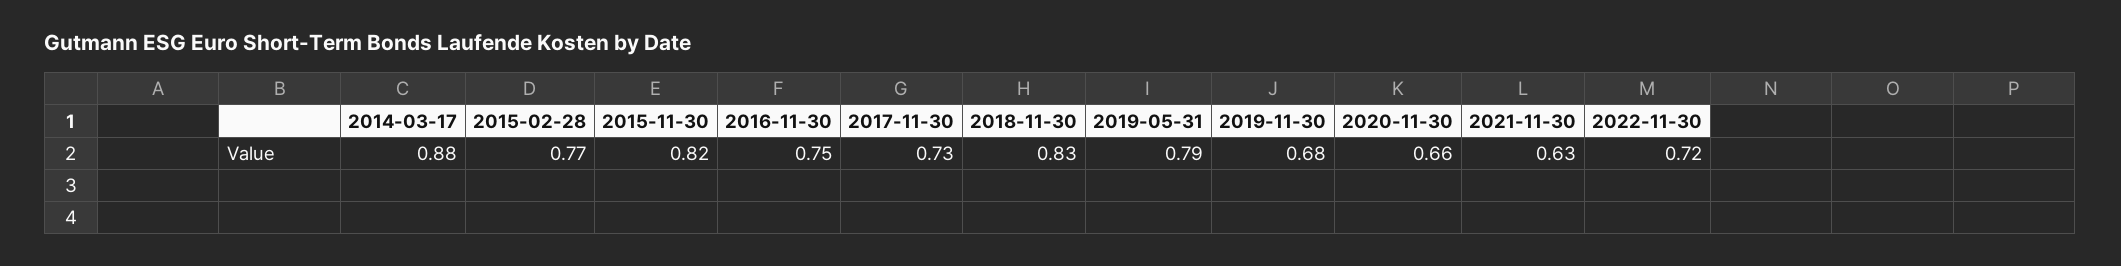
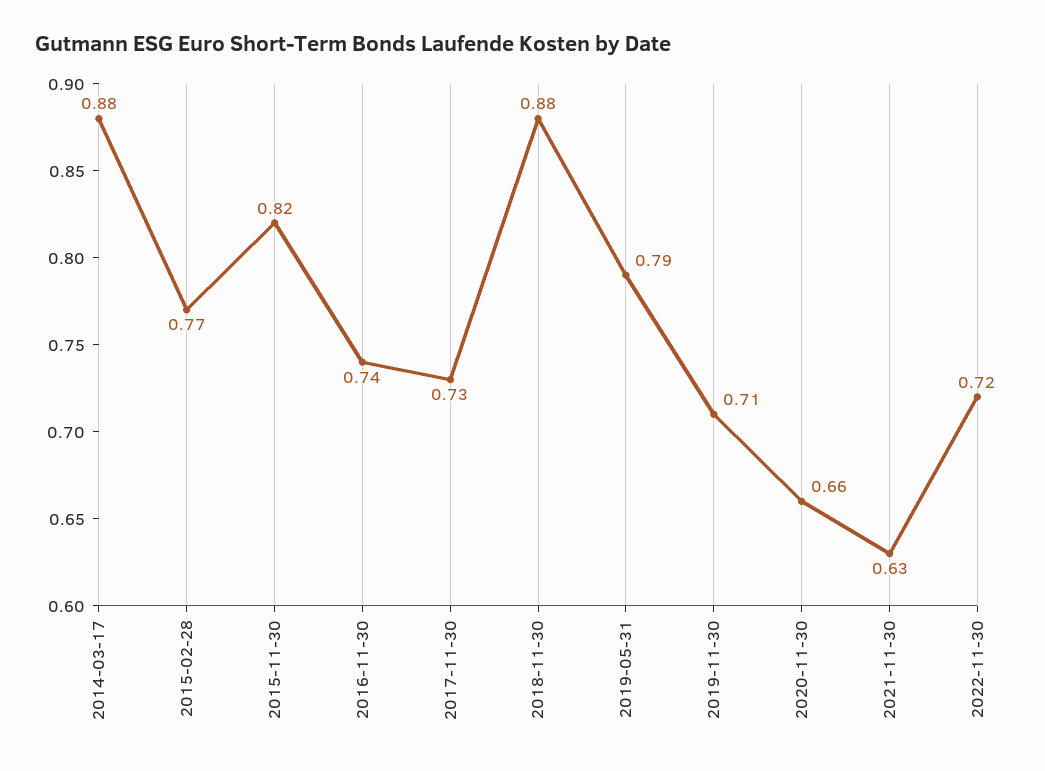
2016-11-30: 0.75 -> 0.74
2018-11-30: 0.83 -> 0.88
2019-11-30: 0.68 -> 0.71

